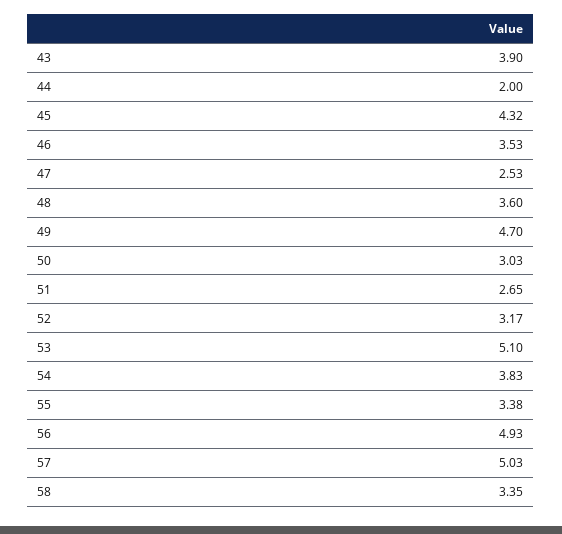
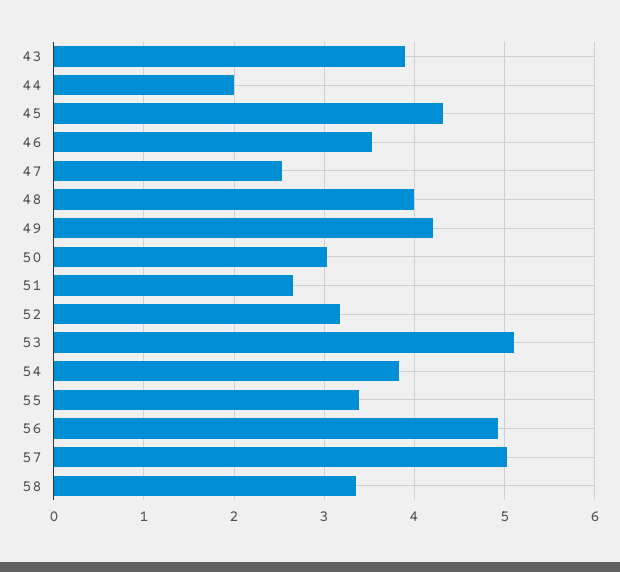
48: 3.6 -> 4
49: 4.7 -> 4.2

